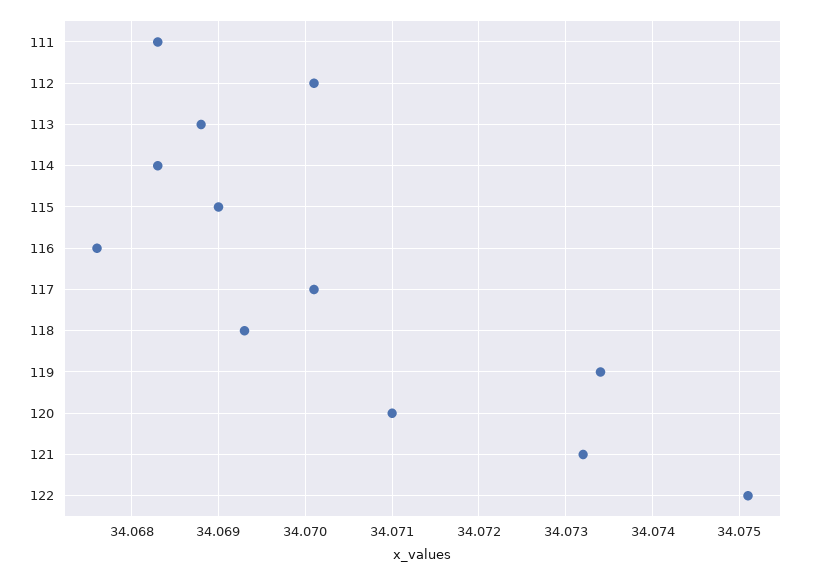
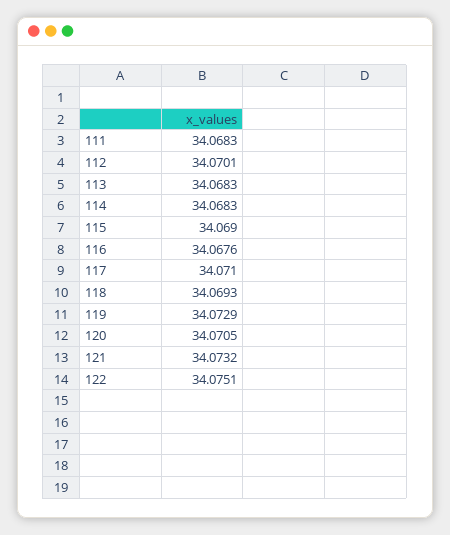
113: 34.0688 -> 34.0683
117: 34.0701 -> 34.071
119: 34.0734 -> 34.0729
120: 34.071 -> 34.0705

